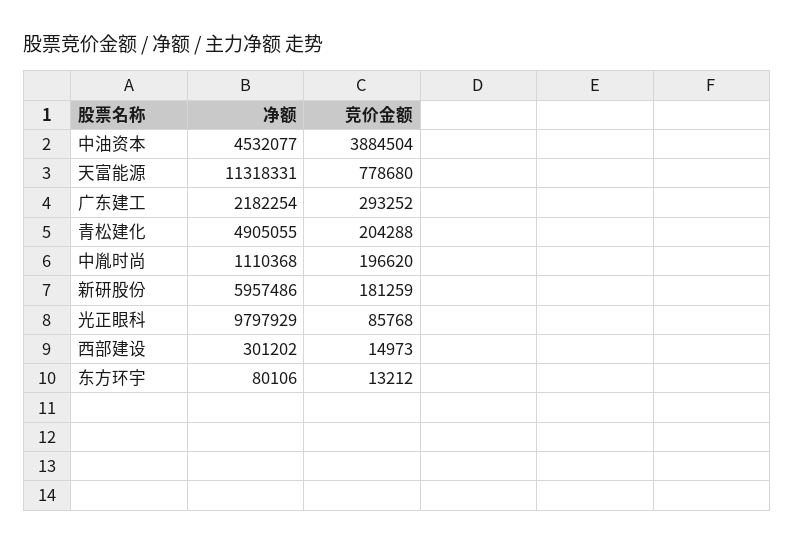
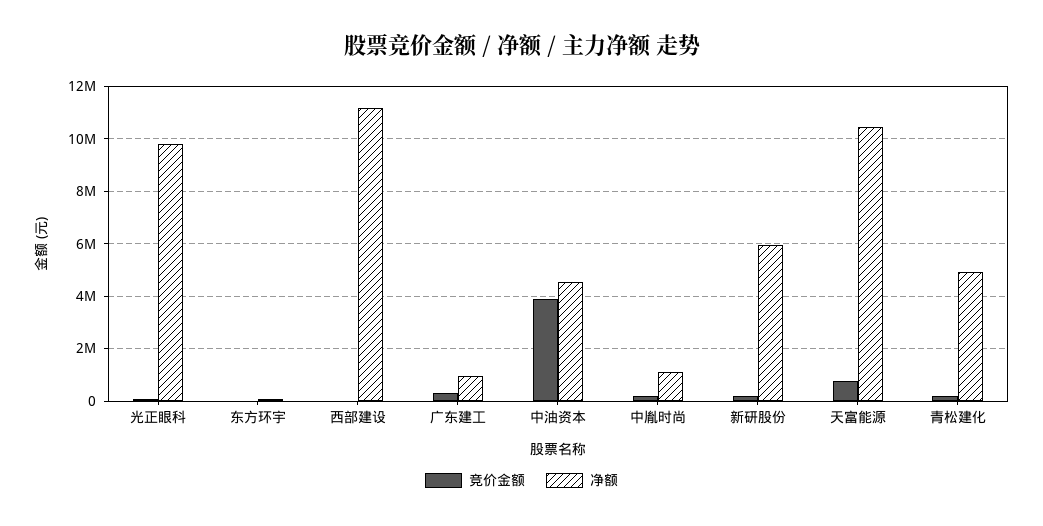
净额, 天富能源: 11318331 -> 10500000
净额, 广东建工: 2182254 -> 1000000
净额, 西部建设: 301202 -> 11250000

